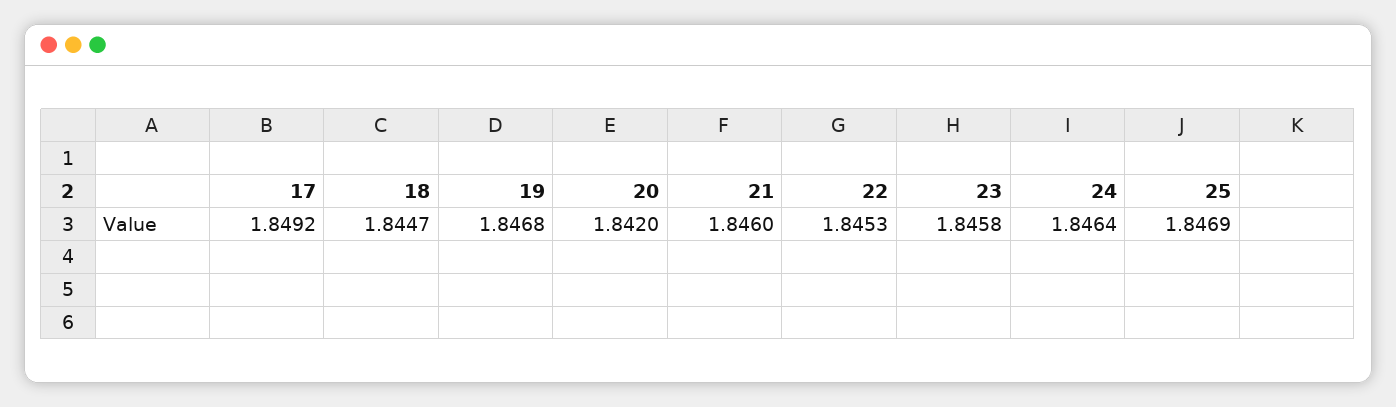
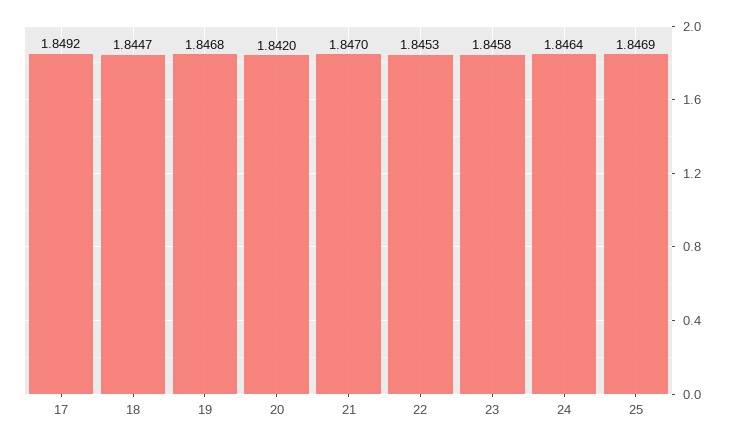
21: 1.846 -> 1.847

